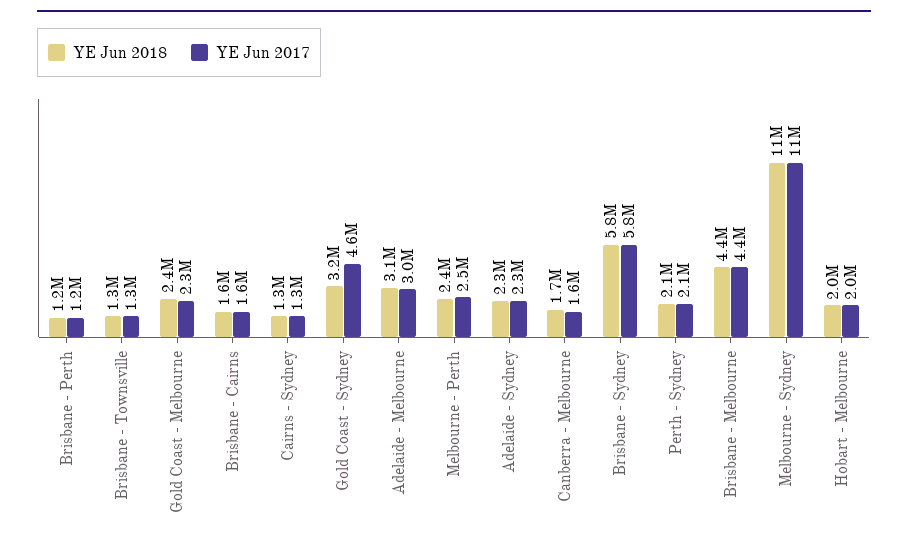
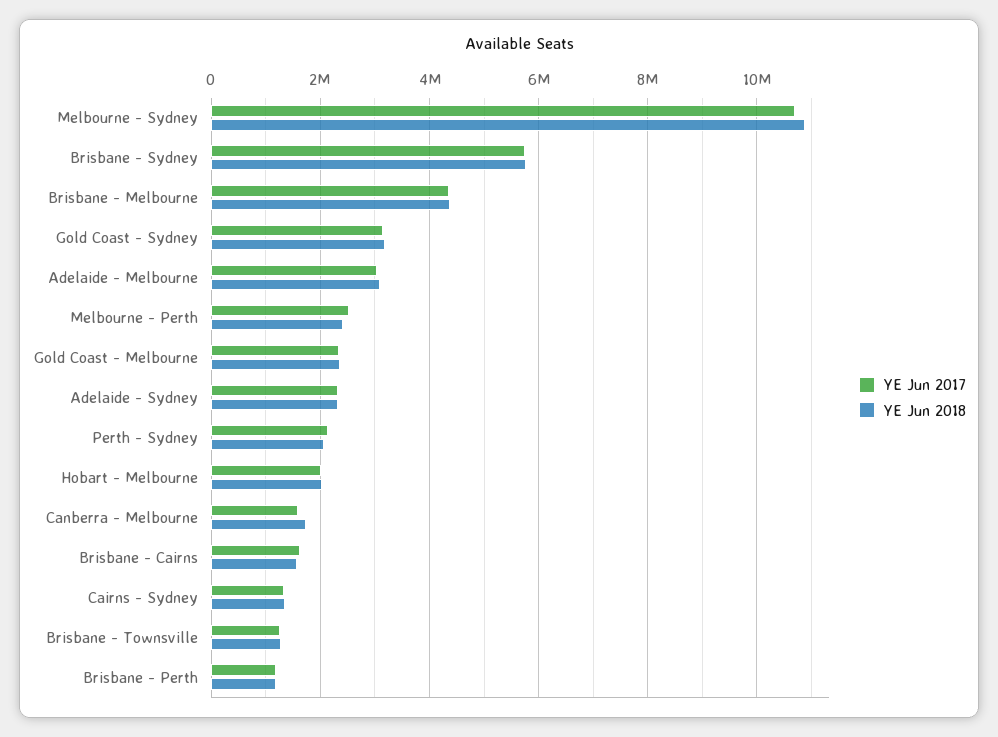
YE Jun 2017, Gold Coast - Sydney: 4600000 -> 3200000

